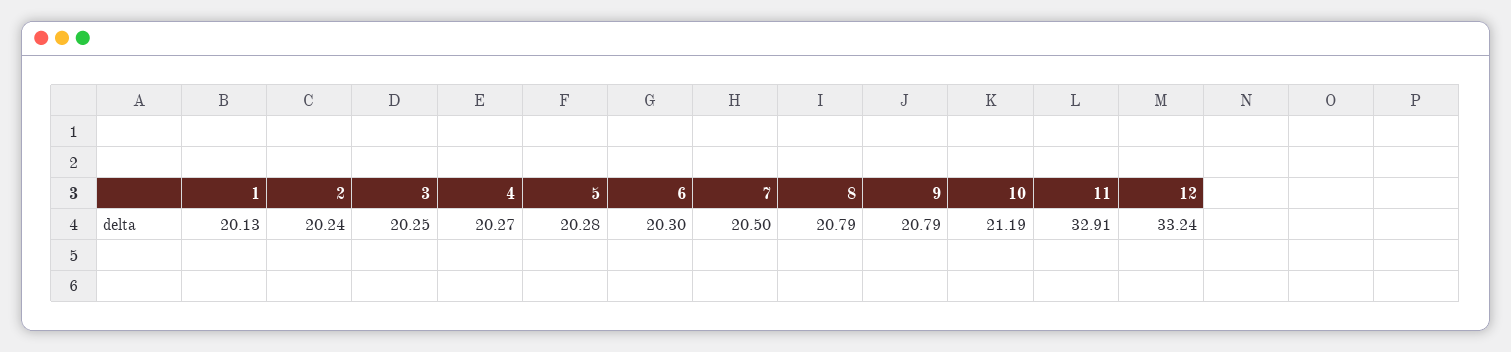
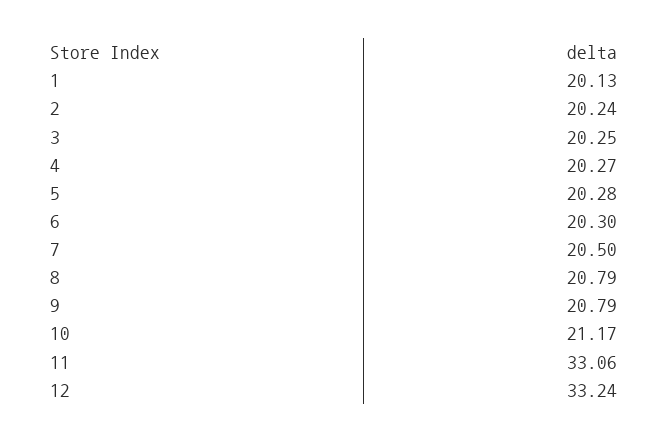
10: 21.19 -> 21.17
11: 32.91 -> 33.06

